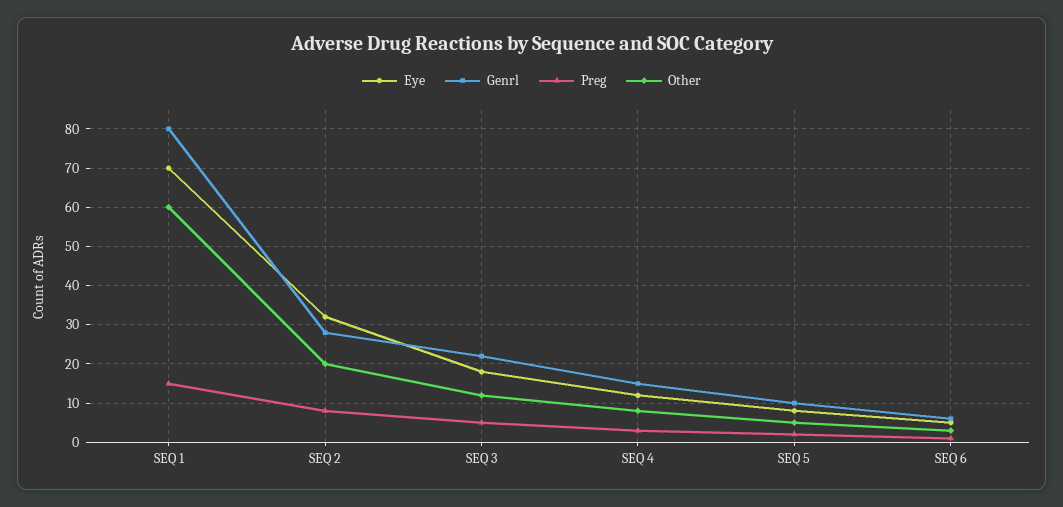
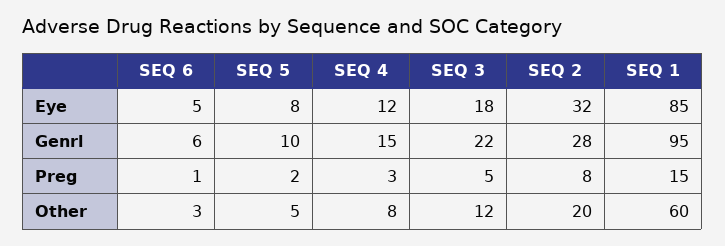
Eye, SEQ 1: 70 -> 85
Genrl, SEQ 1: 80 -> 95

